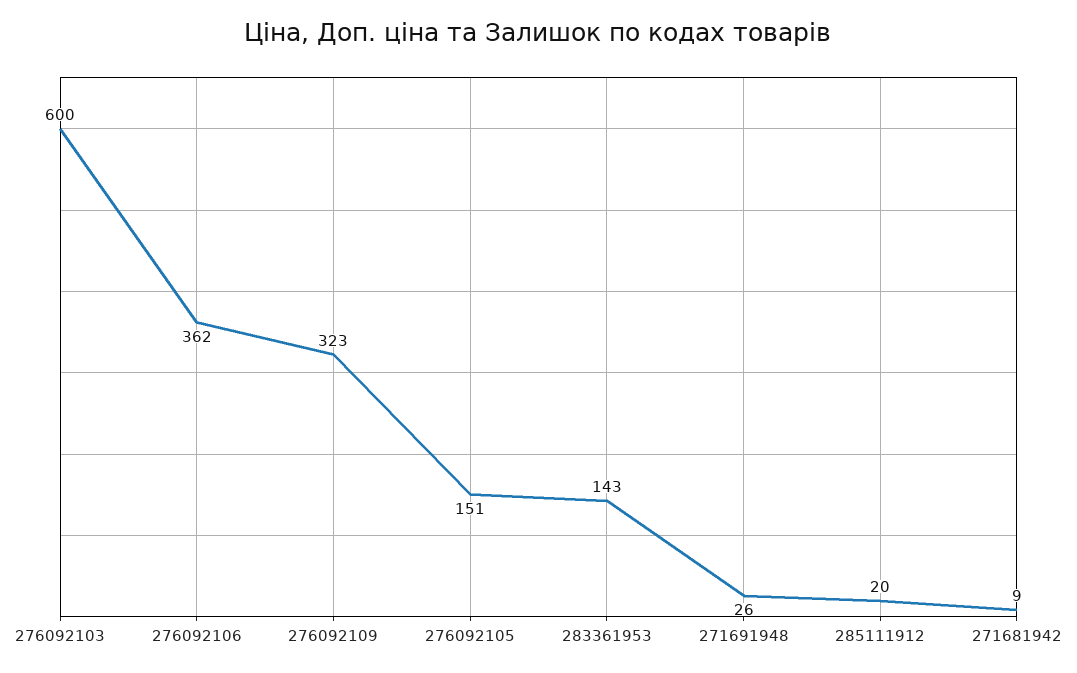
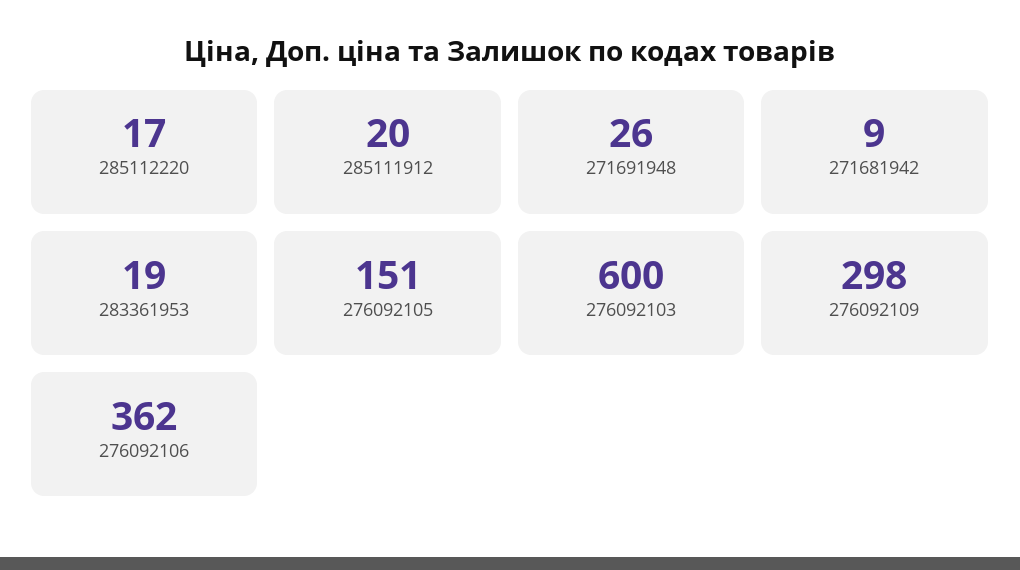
276092109: 323 -> 298
283361953: 143 -> 19
285112220: none -> 17

